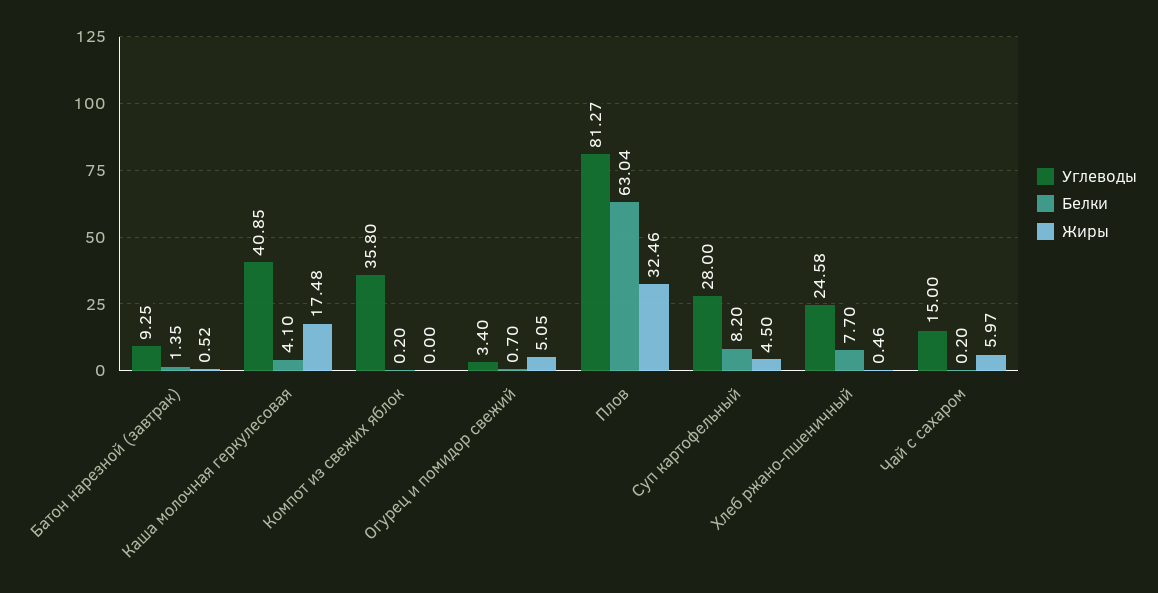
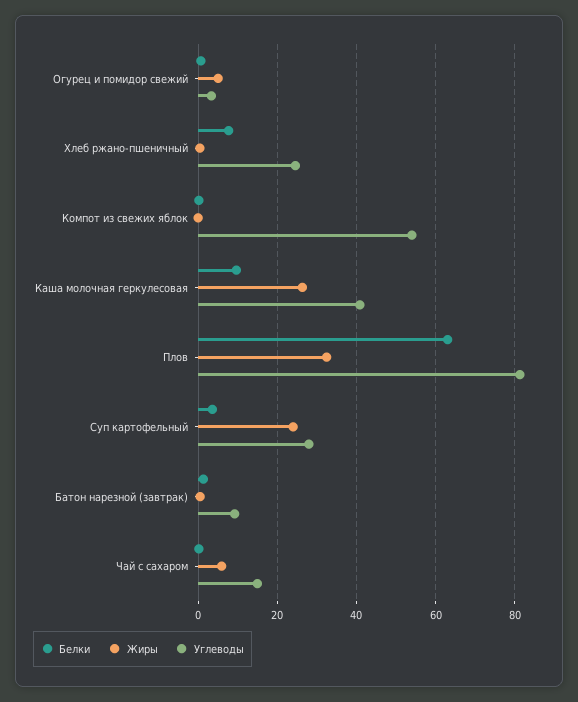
Белки, Каша молочная геркулесовая: 4.1 -> 10
Жиры, Каша молочная геркулесовая: 17.48 -> 26
Углеводы, Компот из свежих яблок: 35.8 -> 54
Белки, Суп картофельный: 8.2 -> 4
Жиры, Суп картофельный: 4.5 -> 24

